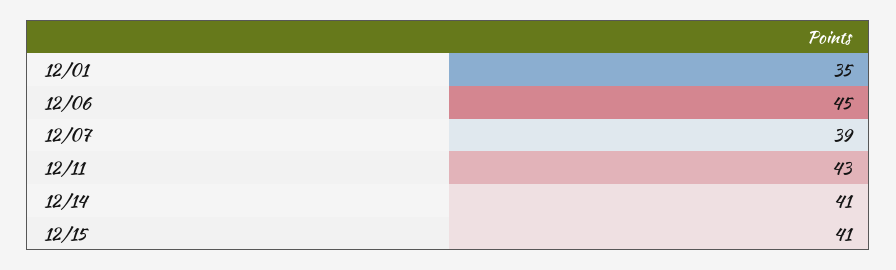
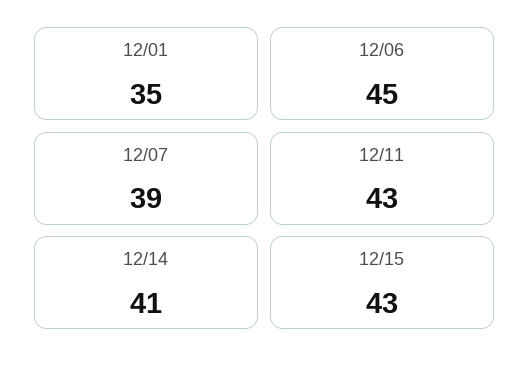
12/15: 41 -> 43

